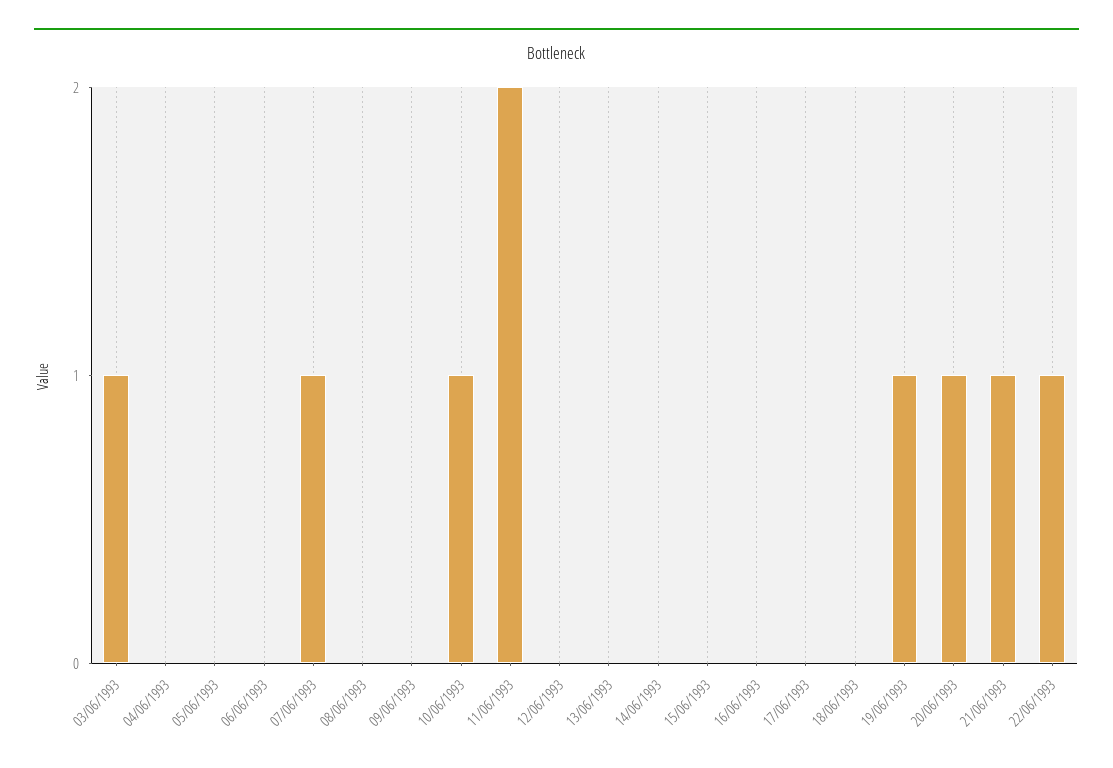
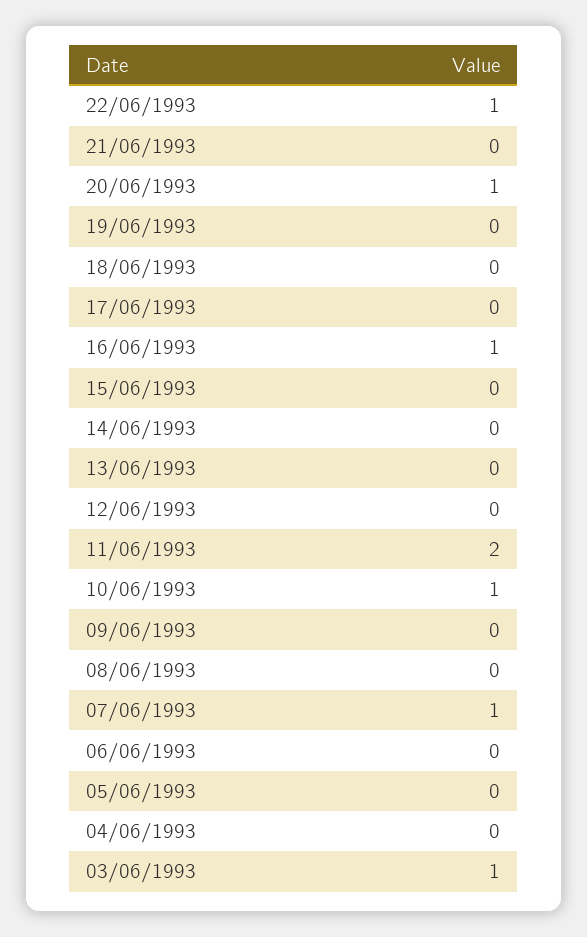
16/06/1993: 0 -> 1
19/06/1993: 1 -> 0
21/06/1993: 1 -> 0

